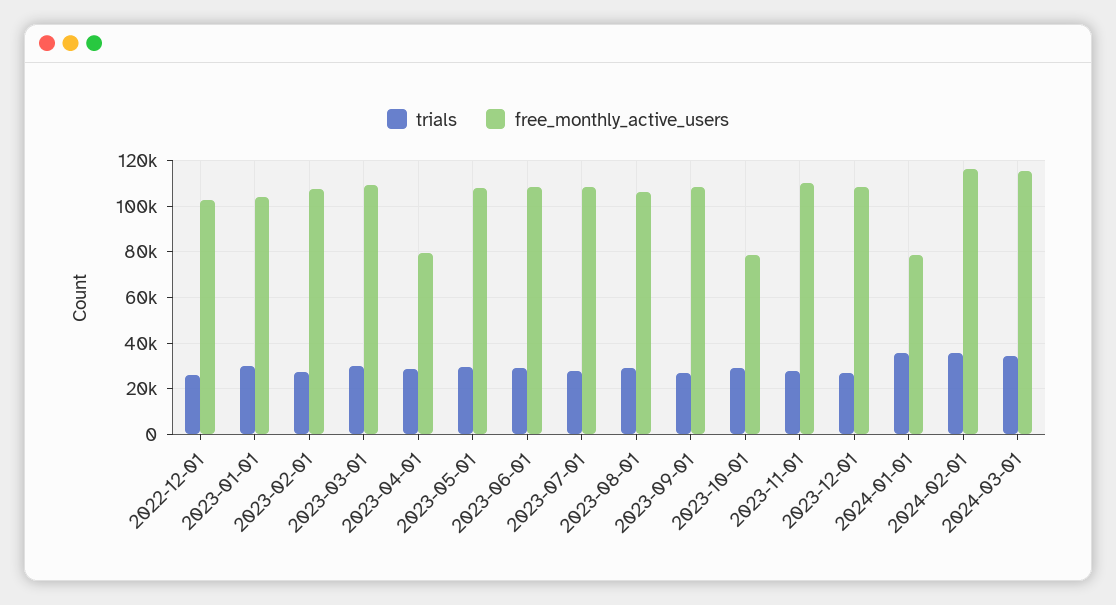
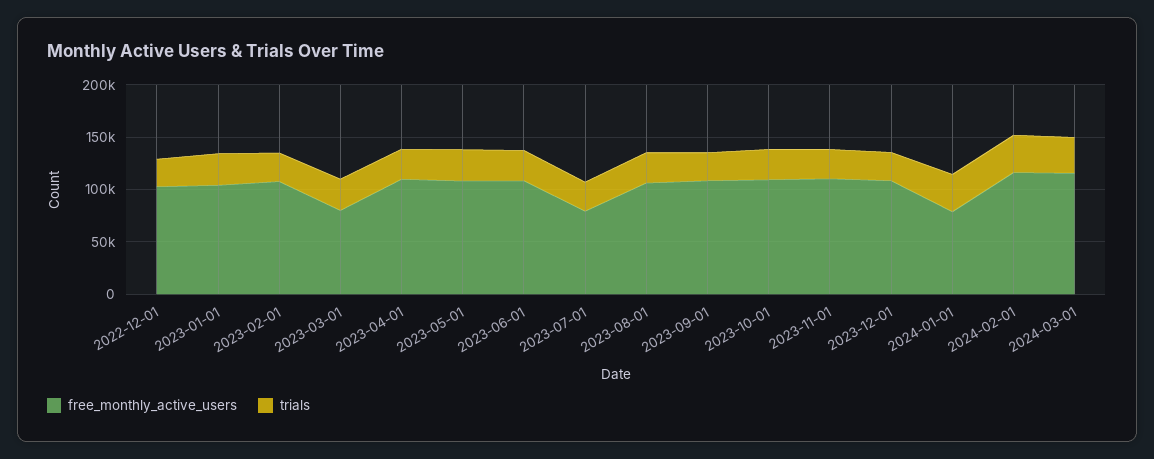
free_monthly_active_users, 2023-03-01: 110000 -> 80000
free_monthly_active_users, 2023-04-01: 80000 -> 110000
free_monthly_active_users, 2023-07-01: 110000 -> 80000
free_monthly_active_users, 2023-10-01: 80000 -> 110000

